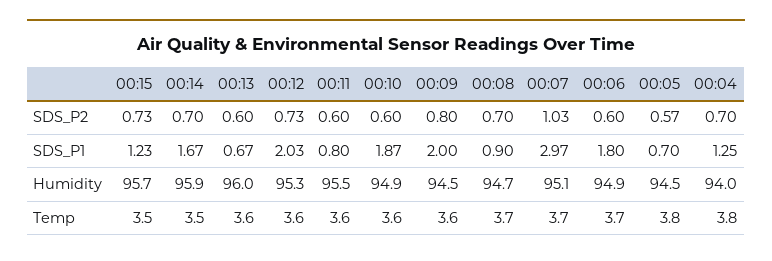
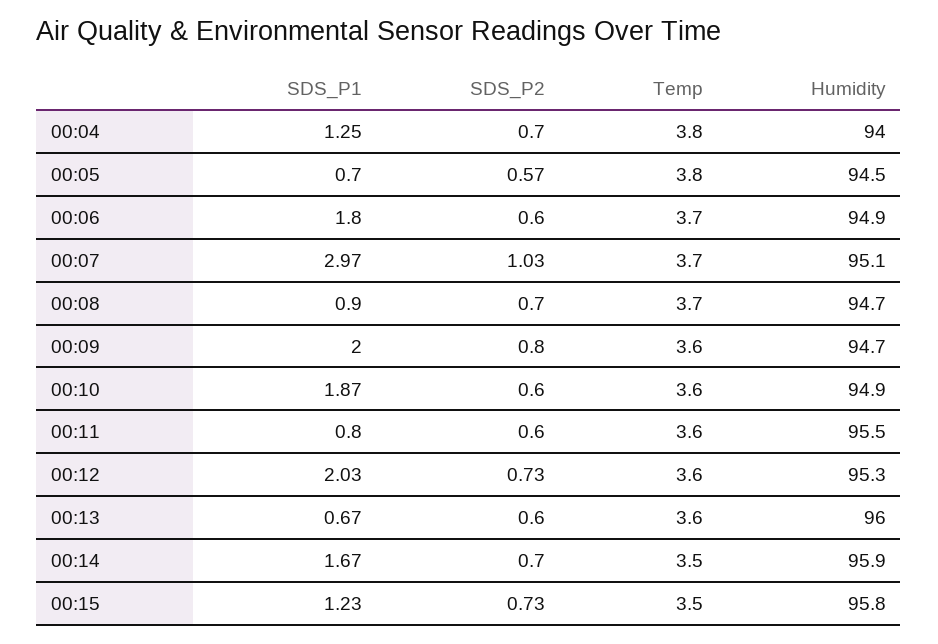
00:15, Humidity: 95.7 -> 95.8
00:09, Humidity: 94.5 -> 94.7

